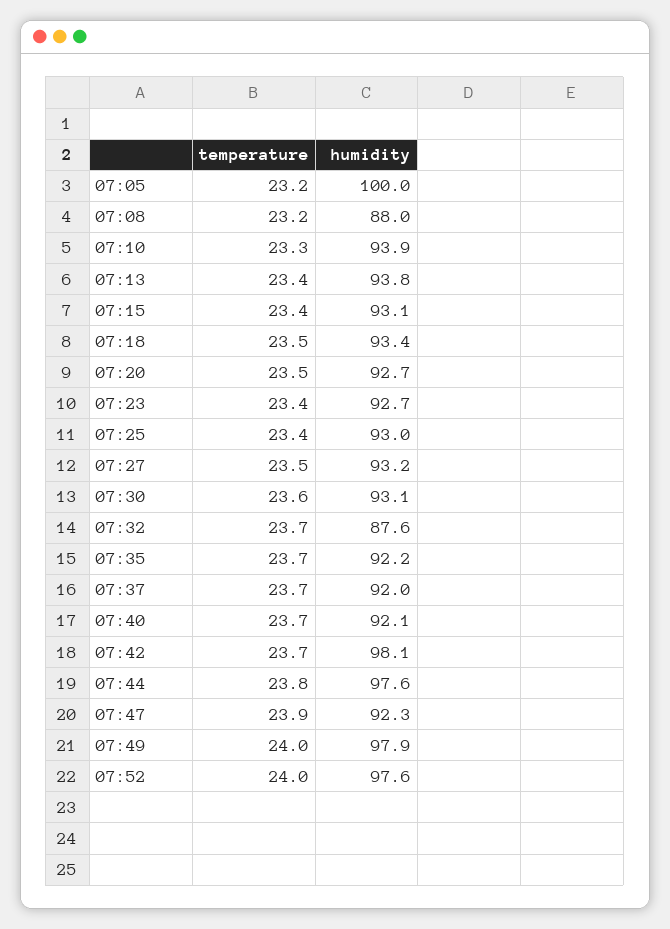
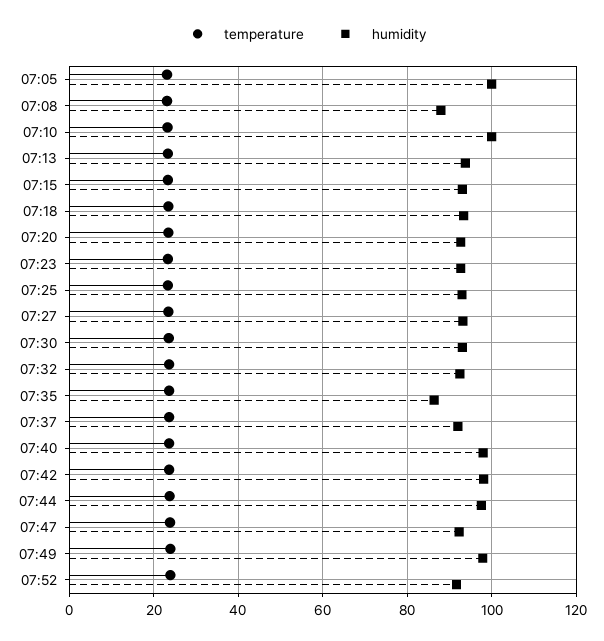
humidity, 07:10: 93.9 -> 100
humidity, 07:32: 87.6 -> 92
humidity, 07:35: 92.2 -> 86
humidity, 07:40: 92.1 -> 98
humidity, 07:52: 97.6 -> 92

